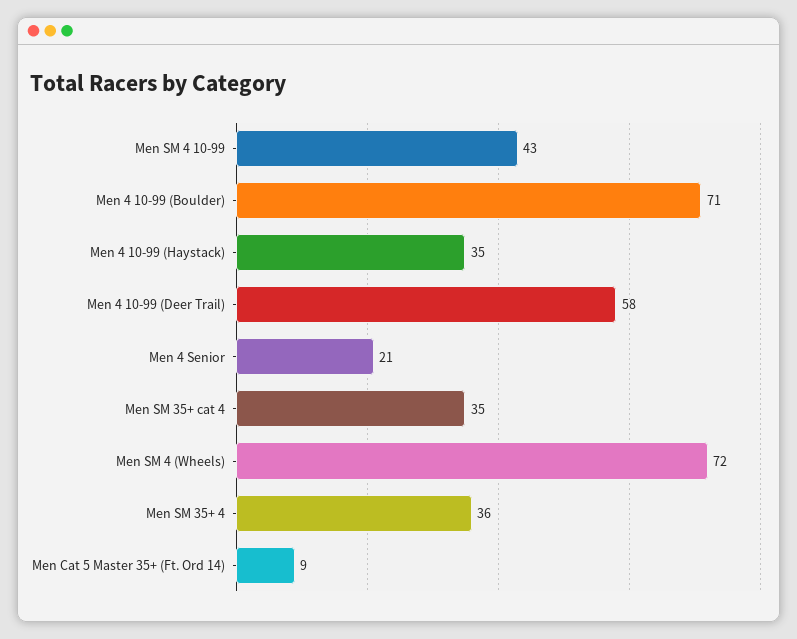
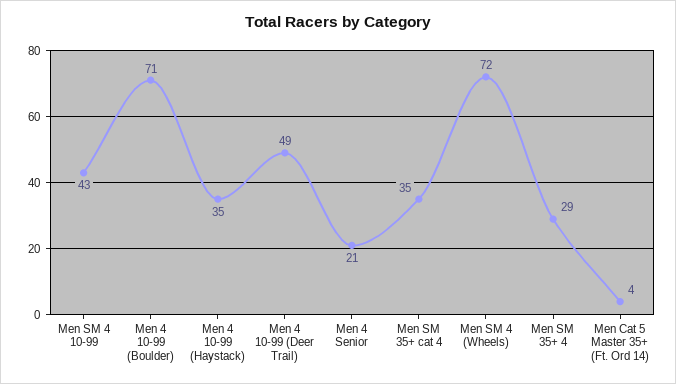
Men 4 10-99 (Deer Trail): 58 -> 49
Men SM 35+ 4: 36 -> 29
Men Cat 5 Master 35+ (Ft. Ord 14): 9 -> 4

